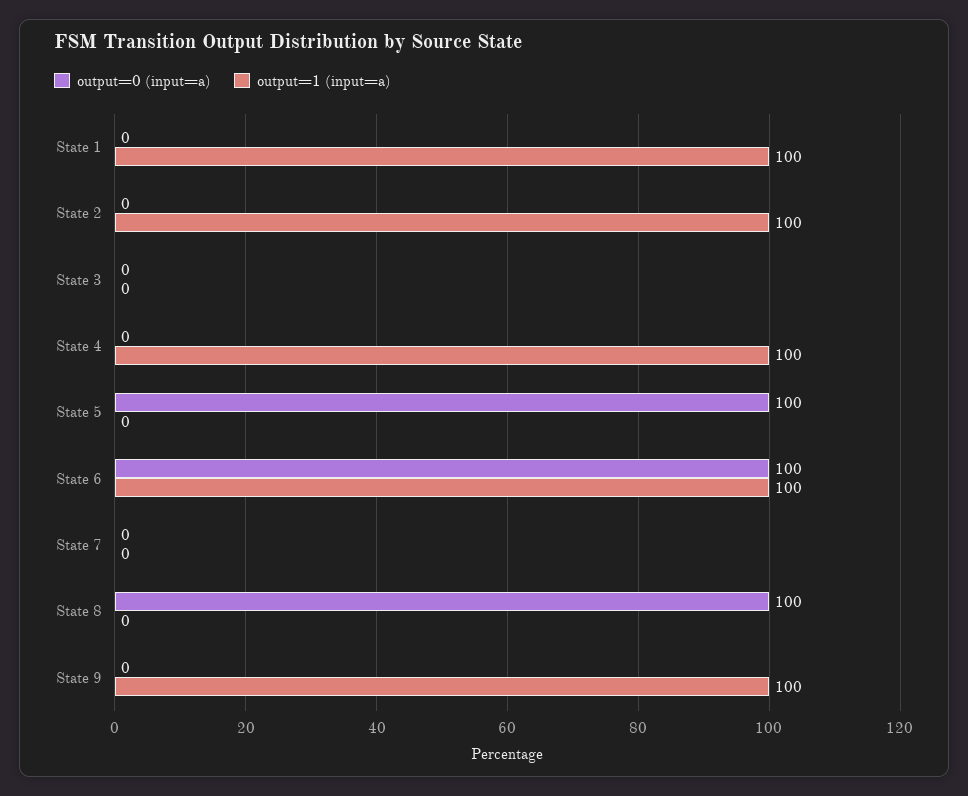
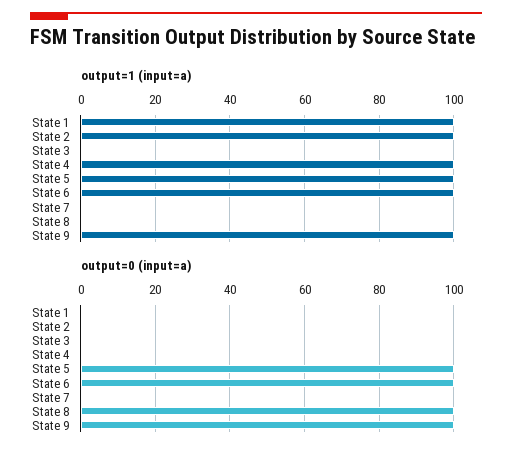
output=1 (input=a), State 5: 0 -> 100
output=0 (input=a), State 9: 0 -> 100

